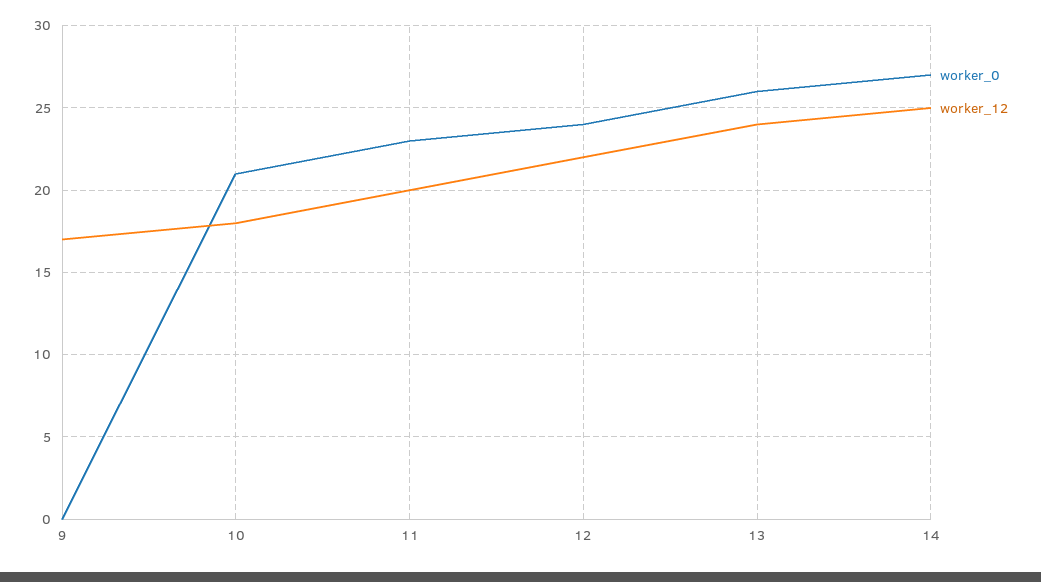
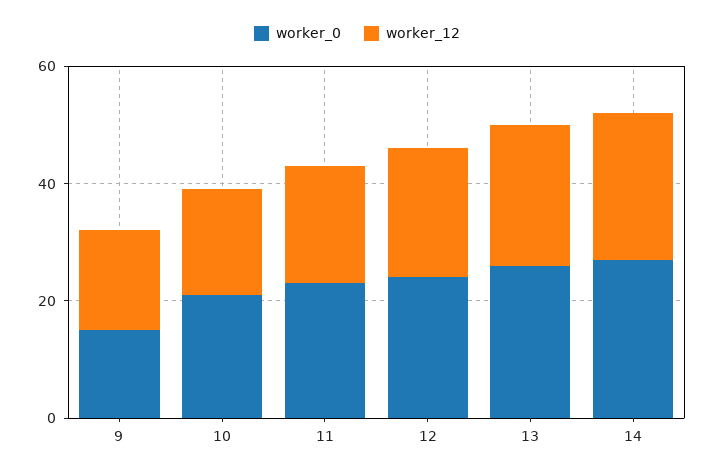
worker_0, 9: 0 -> 15

